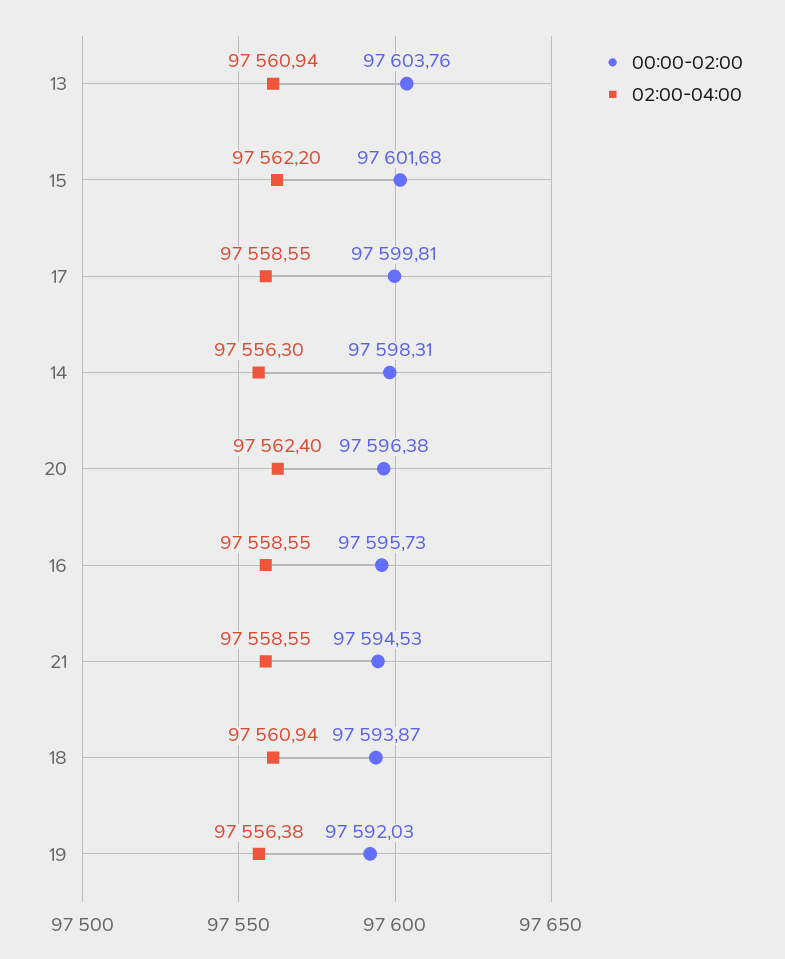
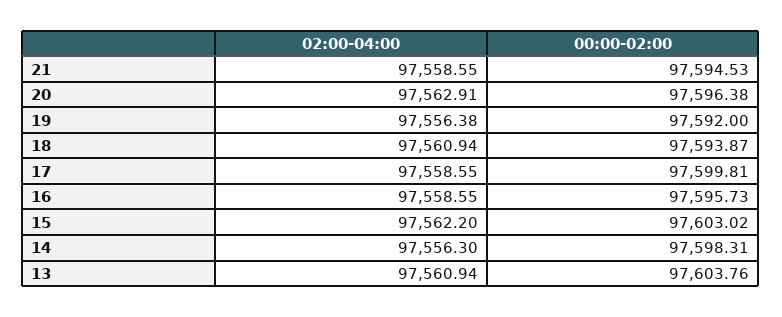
00:00-02:00, 15: 97601.68 -> 97603.02
02:00-04:00, 20: 97562.4 -> 97562.91
00:00-02:00, 19: 97592.03 -> 97592

